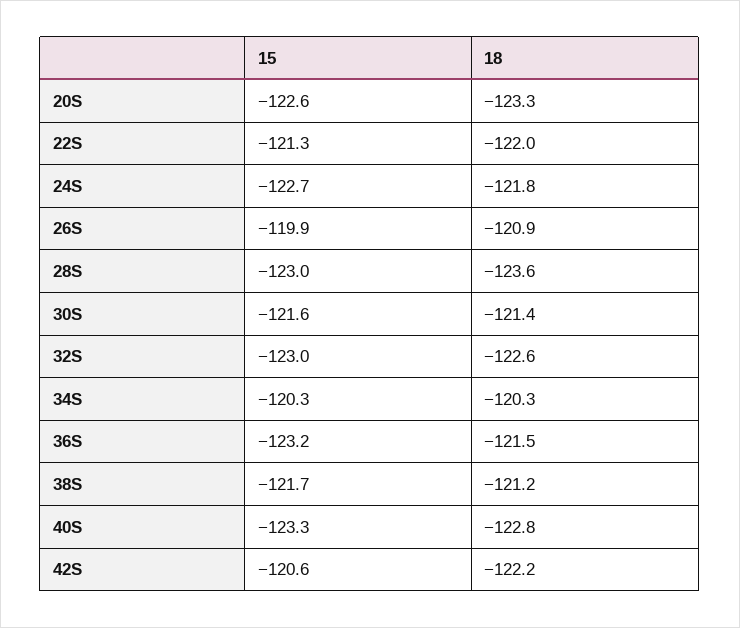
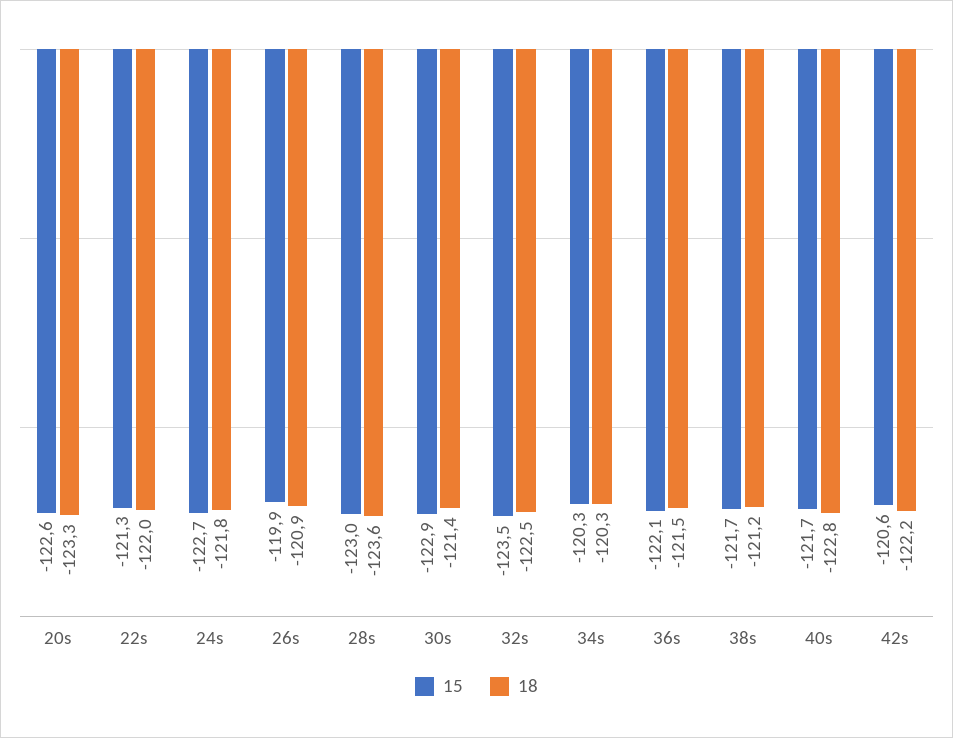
15, 30S: -121.6 -> -122.9
15, 32S: -123 -> -123.5
18, 32S: -122.6 -> -122.5
15, 36S: -123.2 -> -122.1
15, 40S: -123.3 -> -121.7

